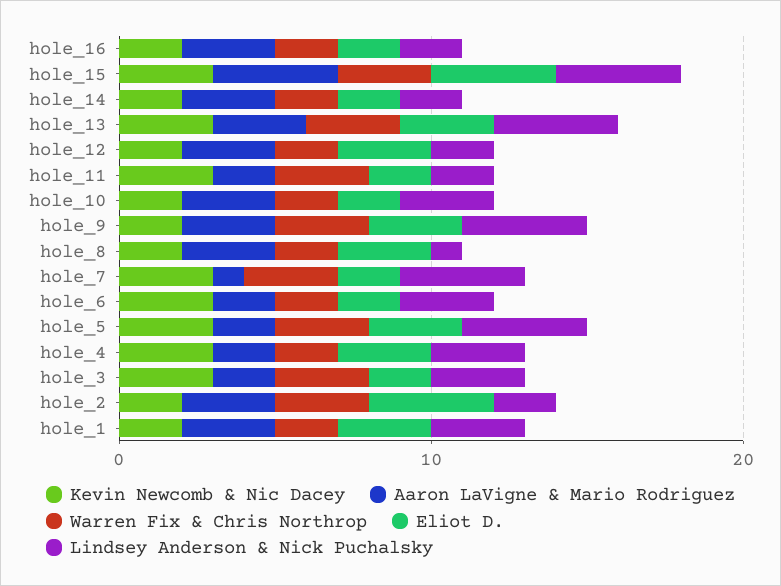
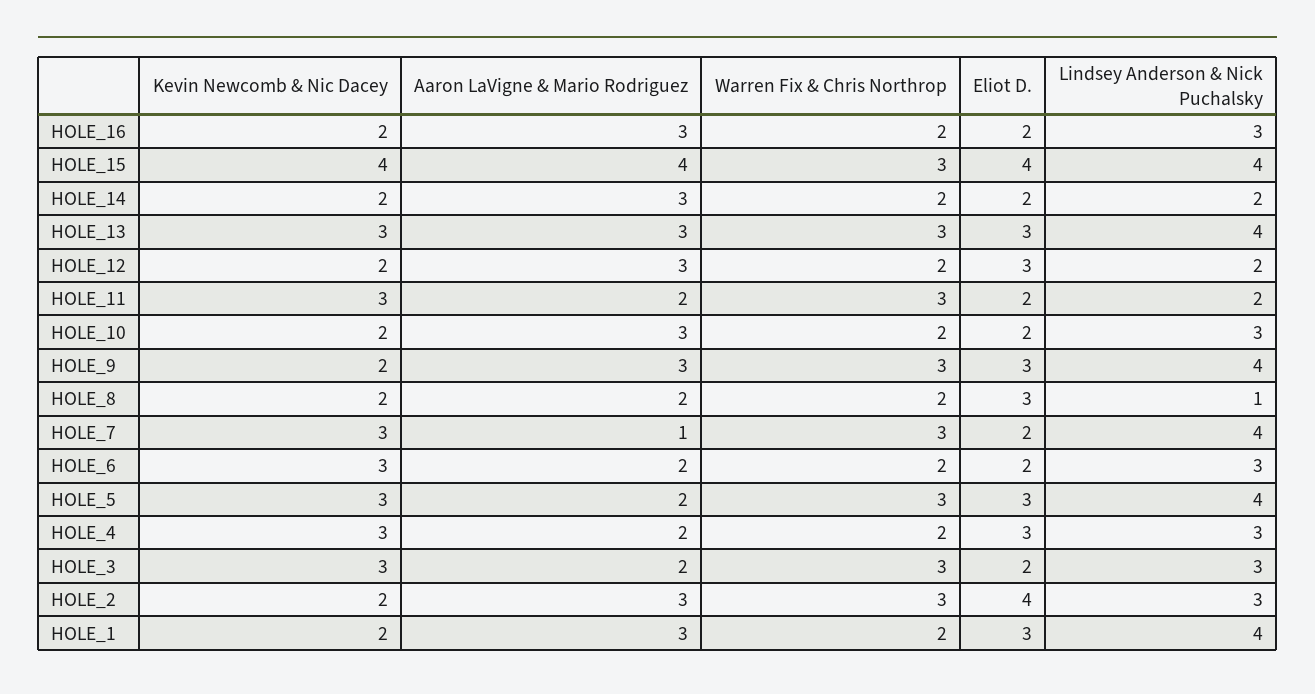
Lindsey Anderson & Nick Puchalsky, hole_16: 2 -> 3
Kevin Newcomb & Nic Dacey, hole_15: 3 -> 4
Aaron LaVigne & Mario Rodriguez, hole_8: 3 -> 2
Lindsey Anderson & Nick Puchalsky, hole_2: 2 -> 3
Lindsey Anderson & Nick Puchalsky, hole_1: 3 -> 4

